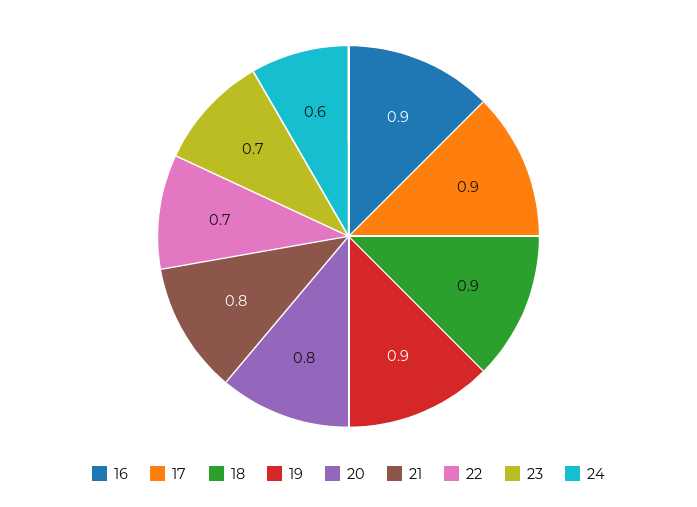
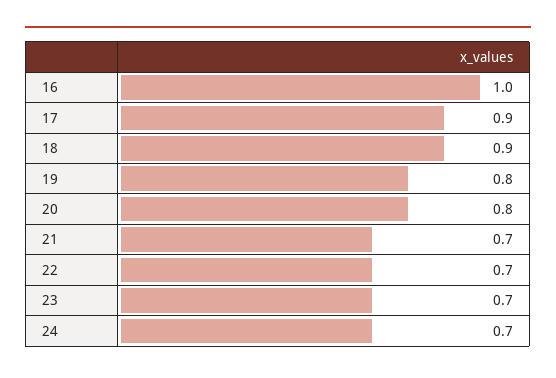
16: 0.9 -> 1
19: 0.9 -> 0.8
21: 0.8 -> 0.7
24: 0.6 -> 0.7

